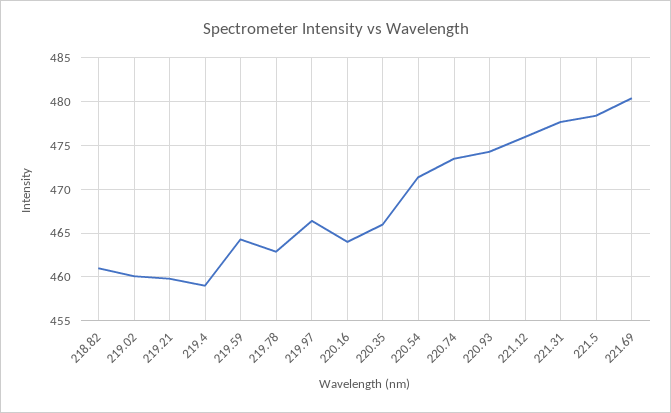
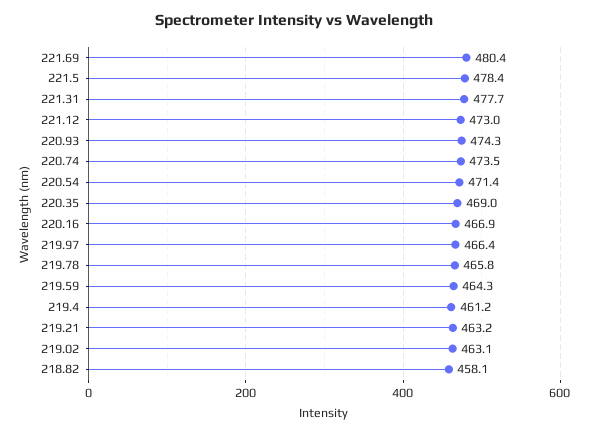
218.82: 461 -> 458.1
219.02: 460 -> 463.1
219.21: 460 -> 463.2
219.4: 459 -> 461.2
219.78: 463 -> 465.8
220.16: 464 -> 466.9
220.35: 466 -> 469
221.12: 476 -> 473

